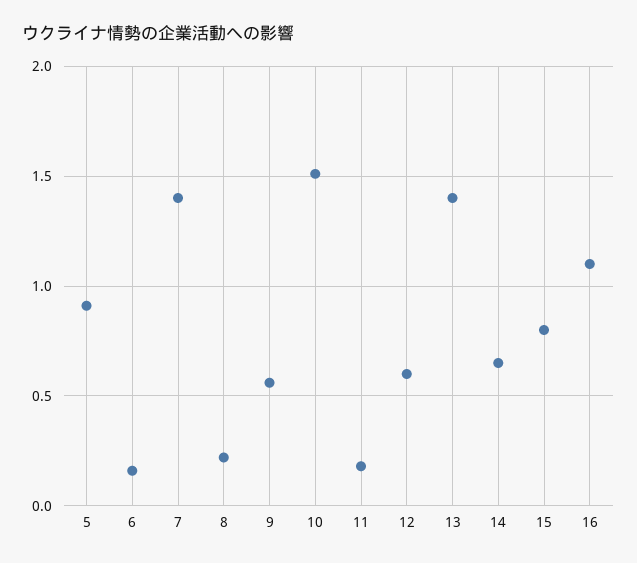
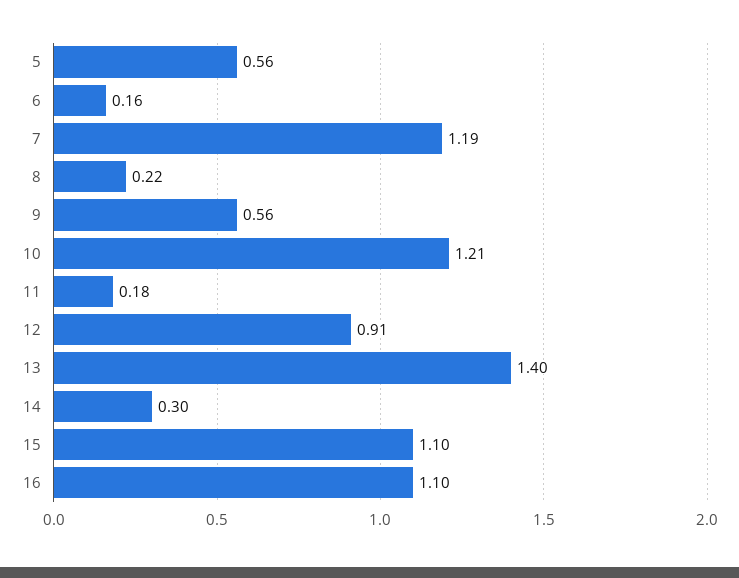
5: 0.9 -> 0.56
7: 1.4 -> 1.19
10: 1.5 -> 1.21
12: 0.6 -> 0.91
14: 0.65 -> 0.3
15: 0.8 -> 1.1

